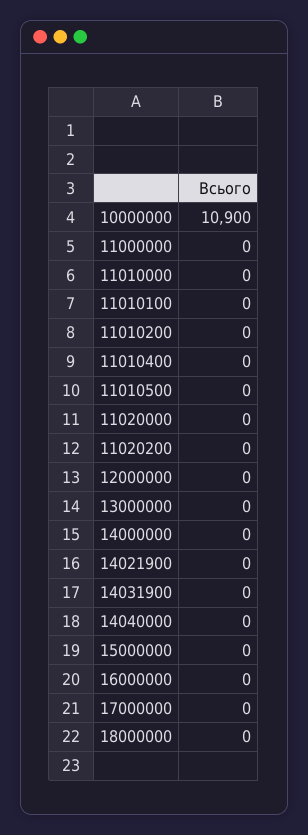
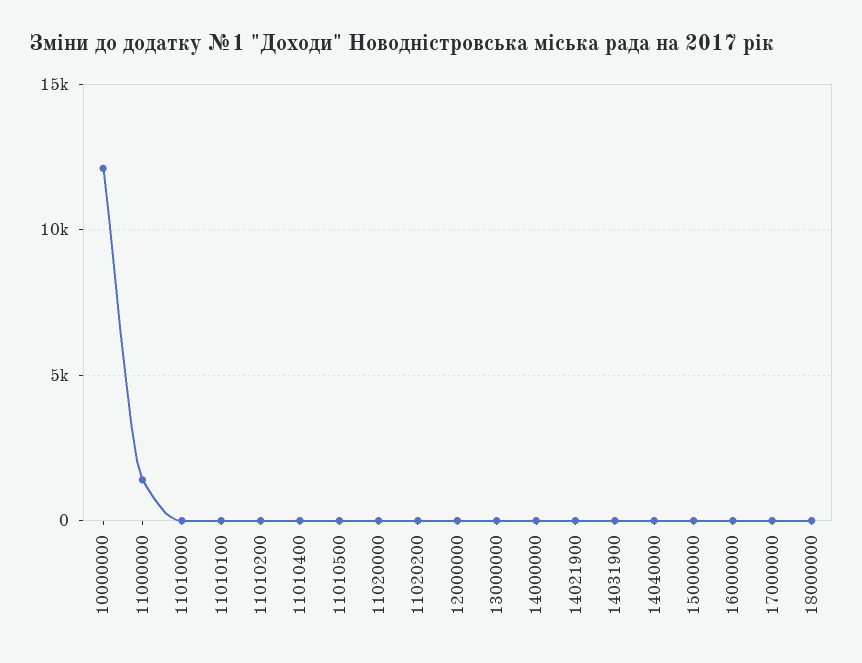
10000000: 10900 -> 12000
11000000: 0 -> 1500

